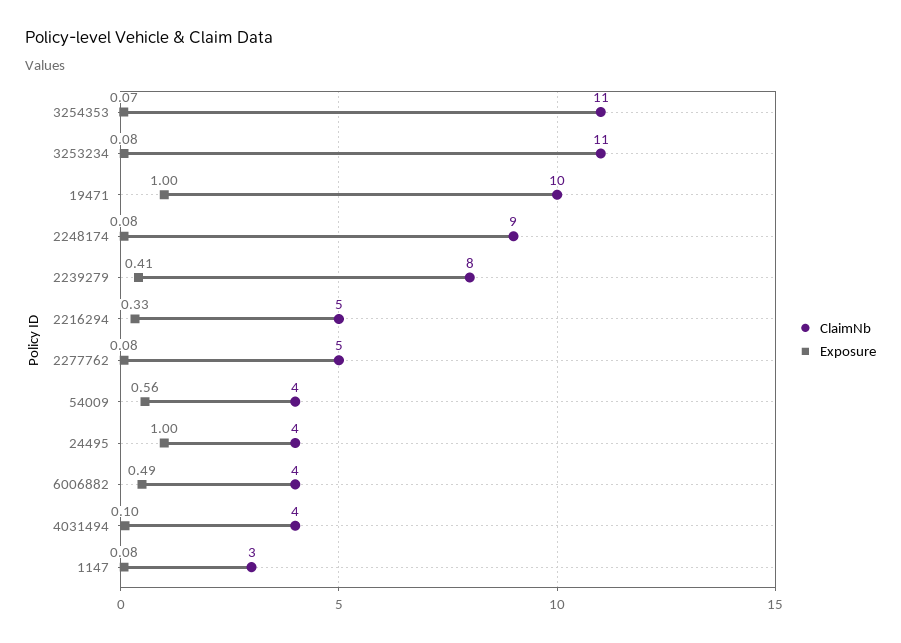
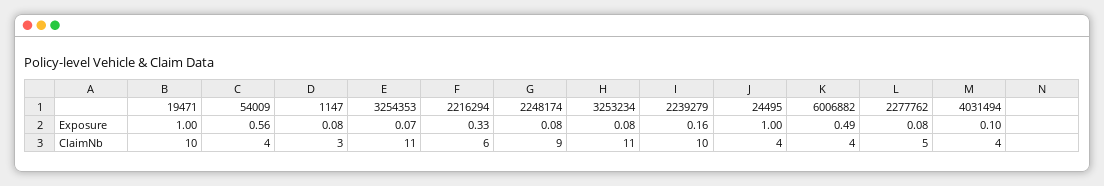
ClaimNb, 2239279: 8 -> 10
Exposure, 2239279: 0.41 -> 0.16
ClaimNb, 2216294: 5 -> 6

